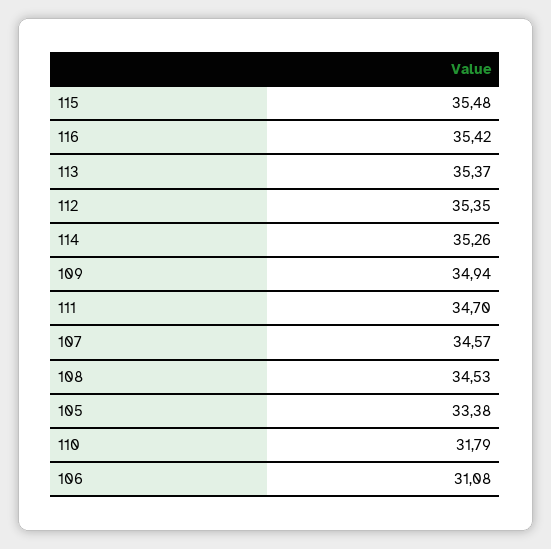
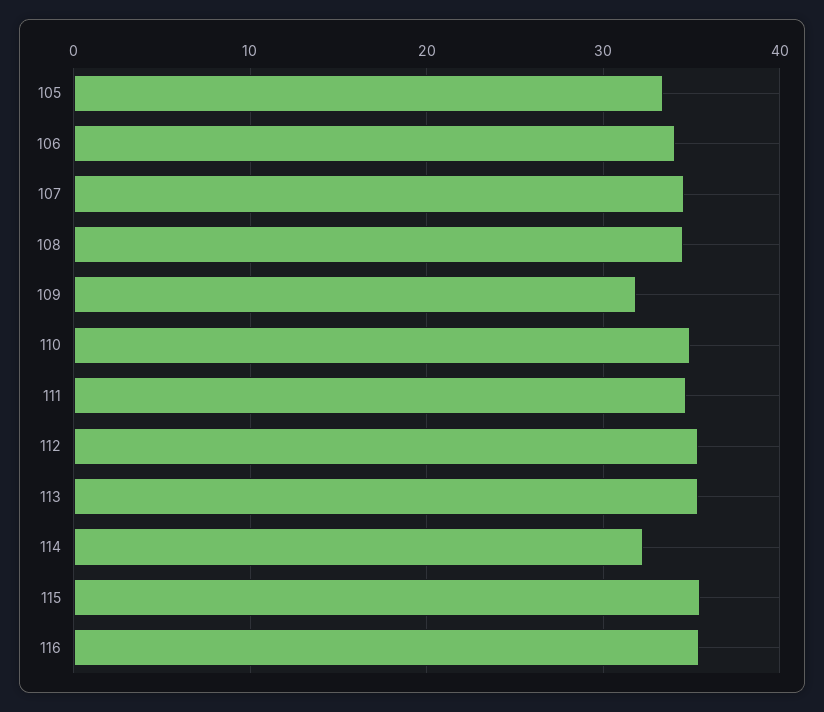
114: 35.26 -> 32
109: 34.94 -> 32
110: 31.79 -> 35
106: 31.08 -> 34

